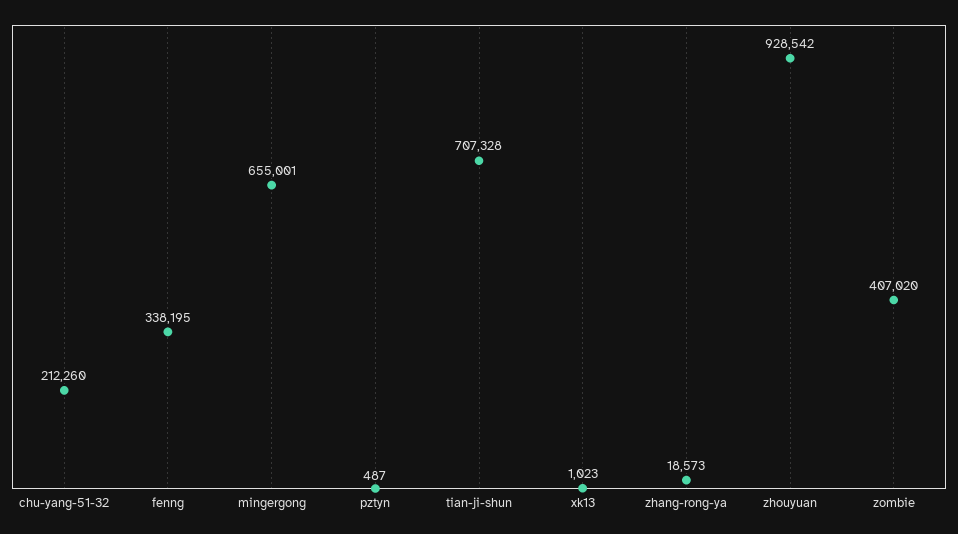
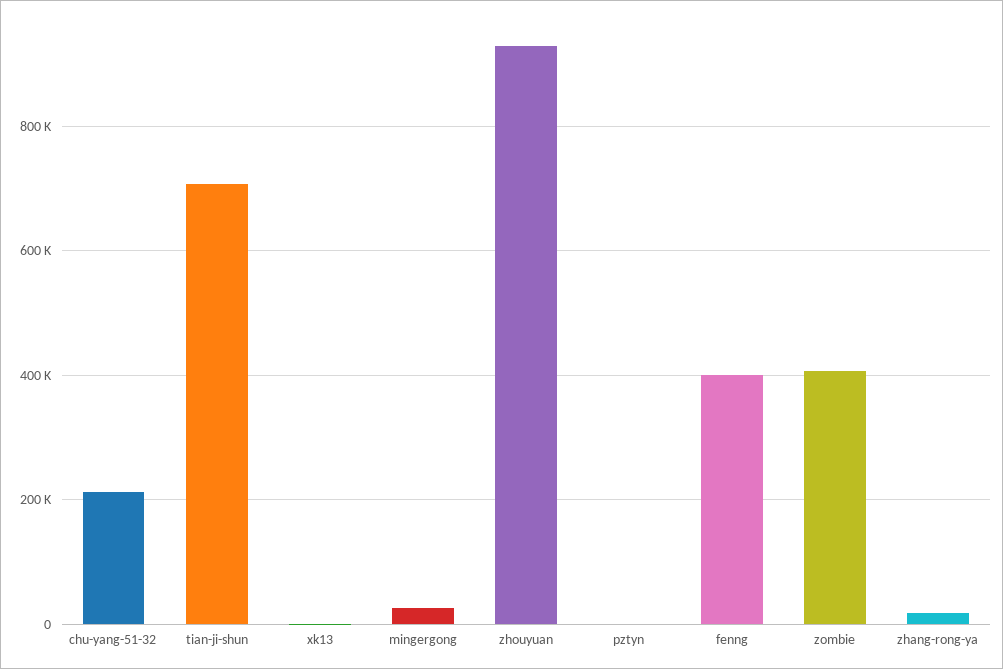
fenng: 338195 -> 400000
mingergong: 655001 -> 20000

